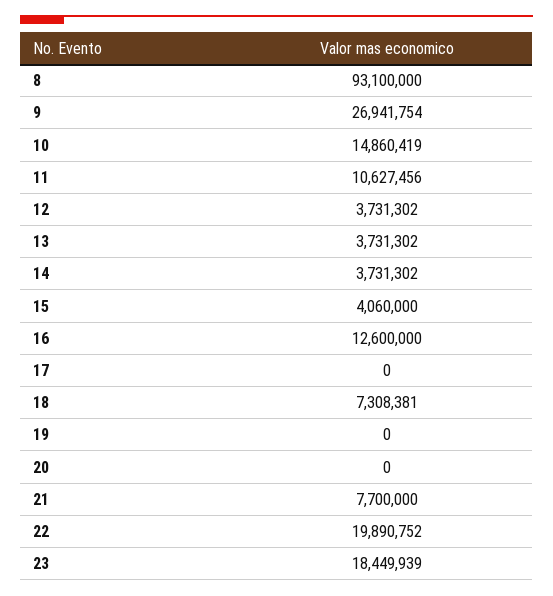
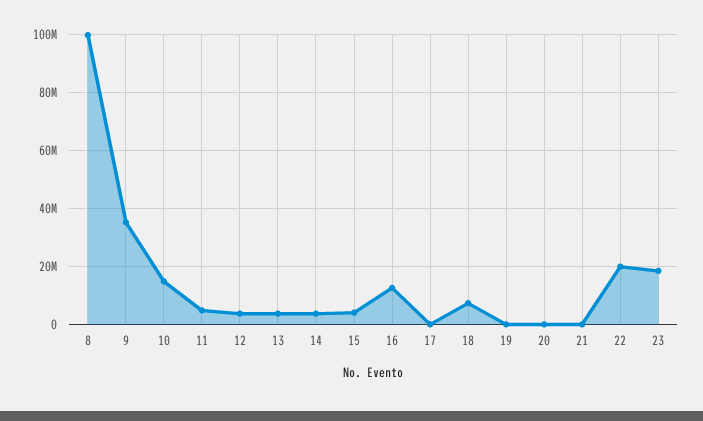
8: 93100000 -> 100000000
9: 26941754 -> 35000000
11: 10627456 -> 5000000
21: 7700000 -> 0

